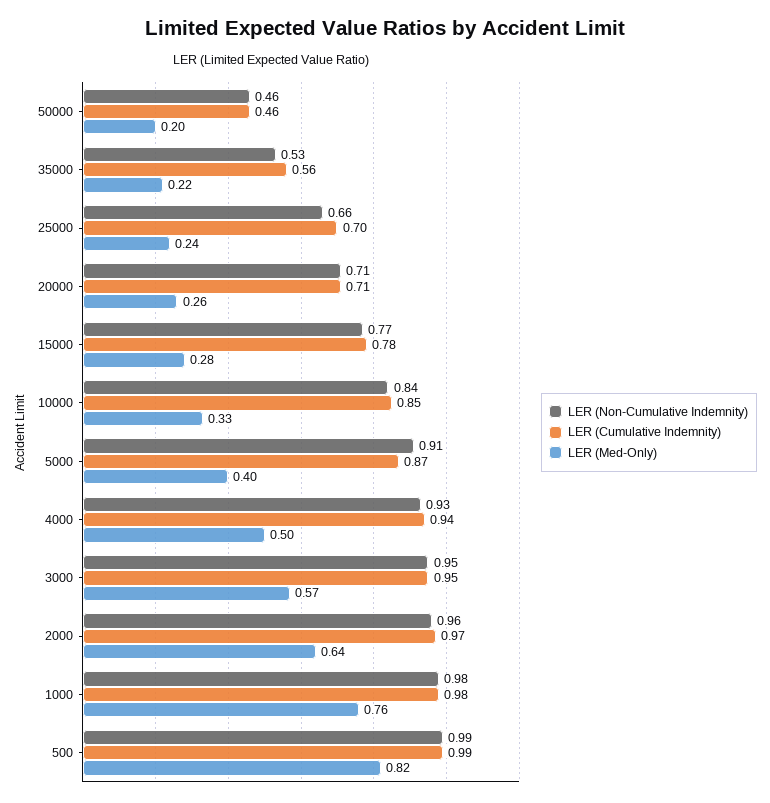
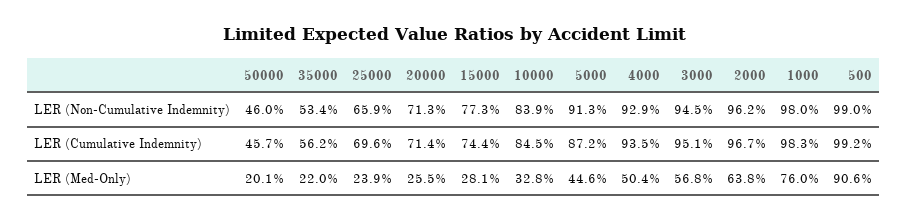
LER (Cumulative Indemnity), 15000: 0.78 -> 0.744
LER (Med-Only), 5000: 0.4 -> 0.446
LER (Med-Only), 500: 0.82 -> 0.906

